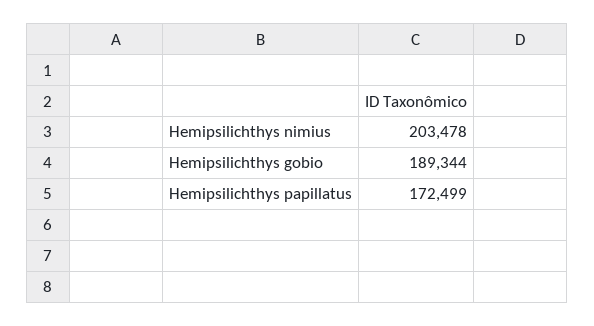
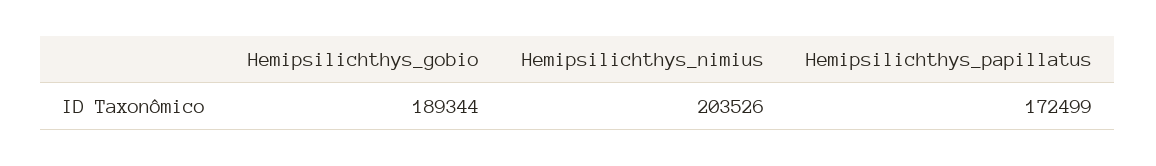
Hemipsilichthys nimius: 203478 -> 203526

